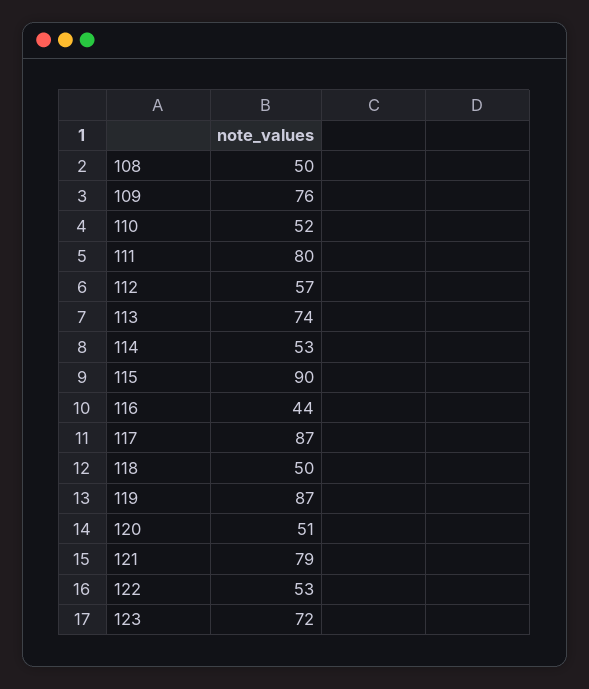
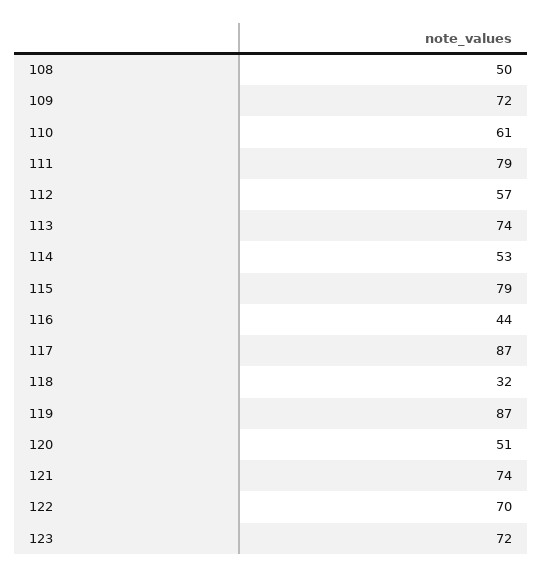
109: 76 -> 72
110: 52 -> 61
111: 80 -> 79
115: 90 -> 79
118: 50 -> 32
121: 79 -> 74
122: 53 -> 70

